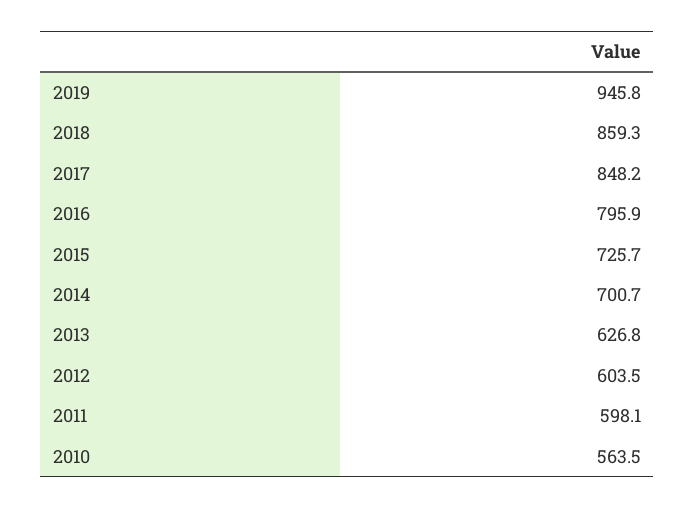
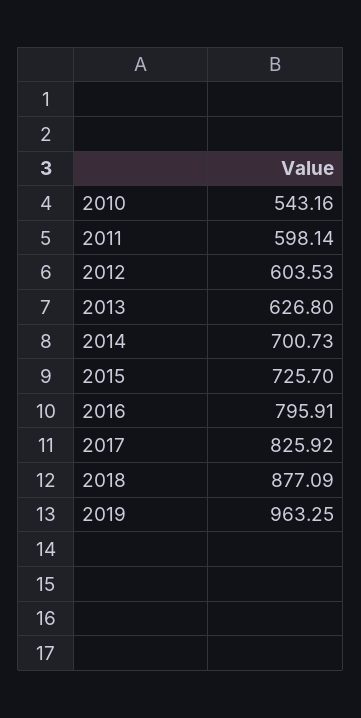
2019: 945.8 -> 963.25
2018: 859.3 -> 877.09
2017: 848.2 -> 825.92
2010: 563.5 -> 543.16

